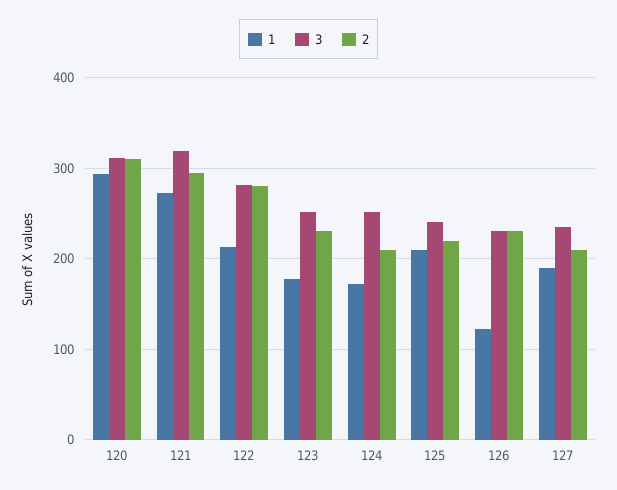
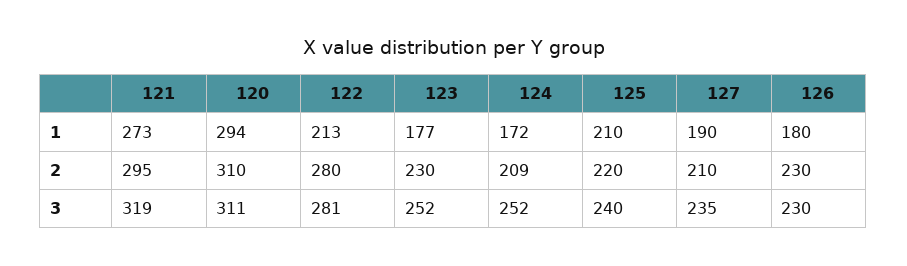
1, 126: 120 -> 180

